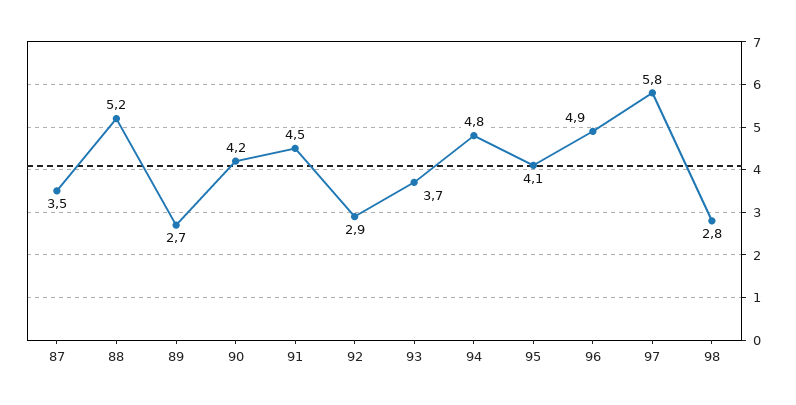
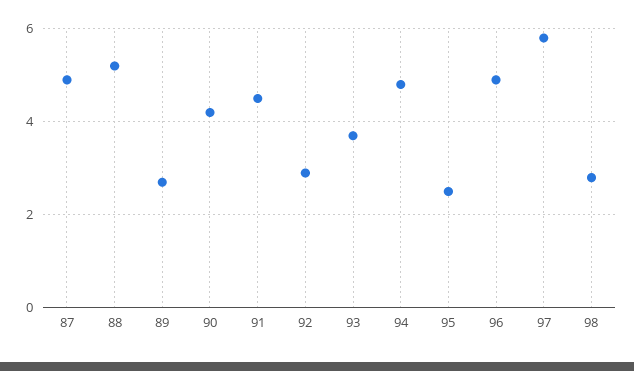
87: 3.5 -> 5
95: 4.1 -> 2.5

